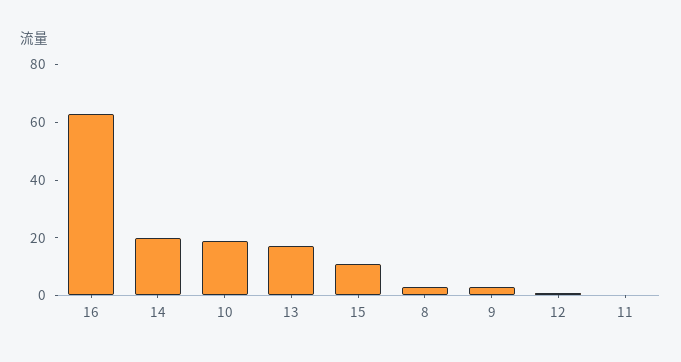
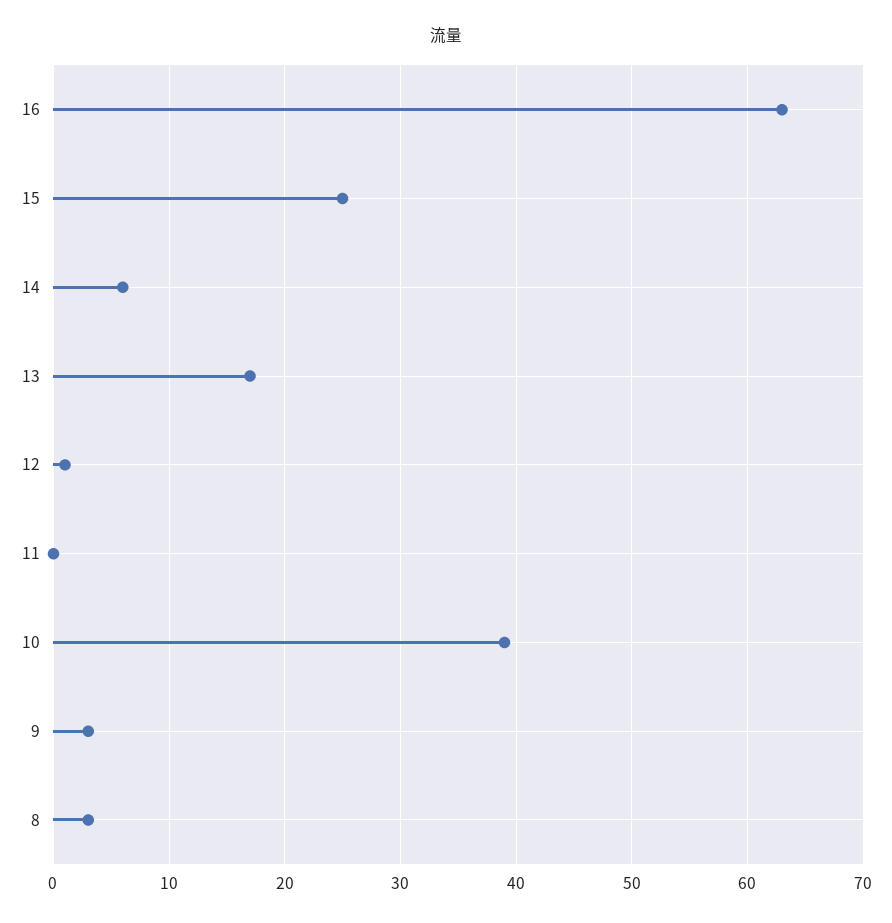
14: 20 -> 6
10: 20 -> 39
15: 10 -> 25

